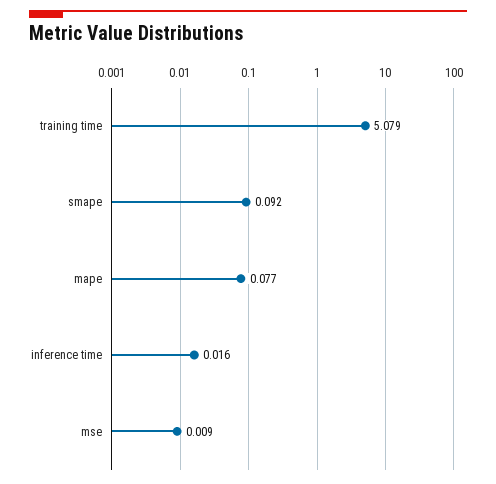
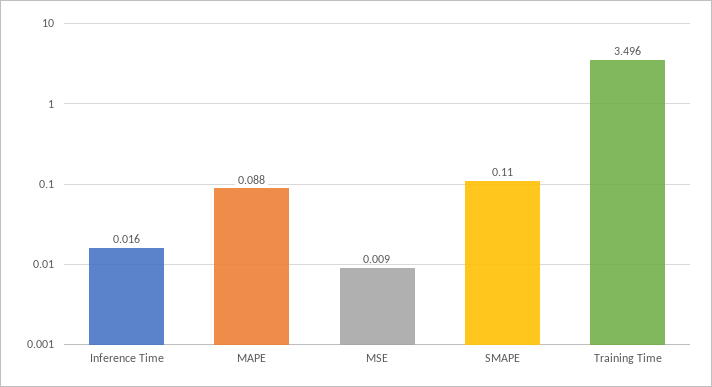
training time: 5.079 -> 3.496
smape: 0.092 -> 0.11
mape: 0.077 -> 0.088

